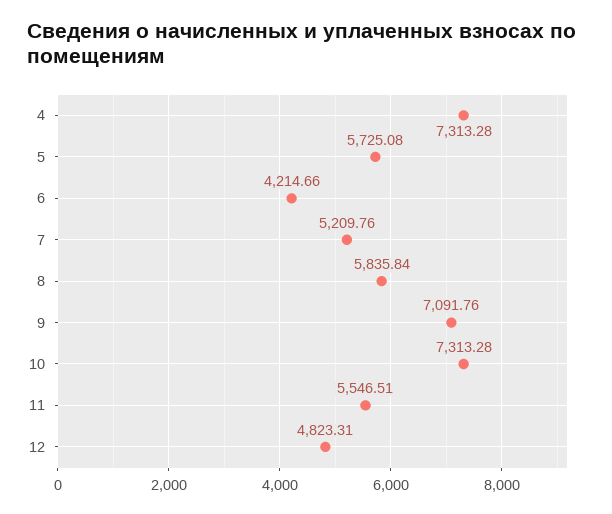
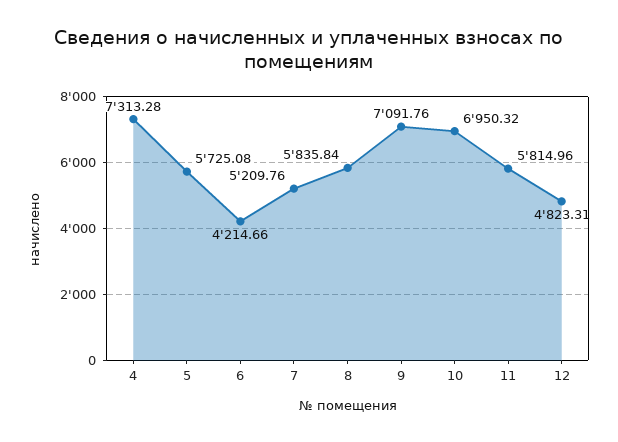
10: 7313.28 -> 6950.32
11: 5546.51 -> 5814.96

